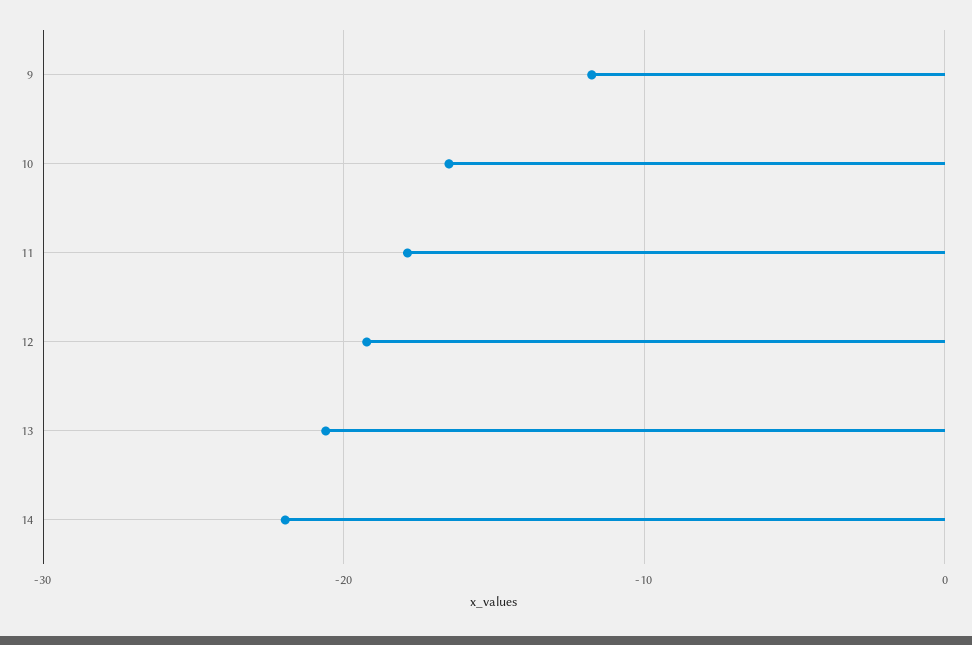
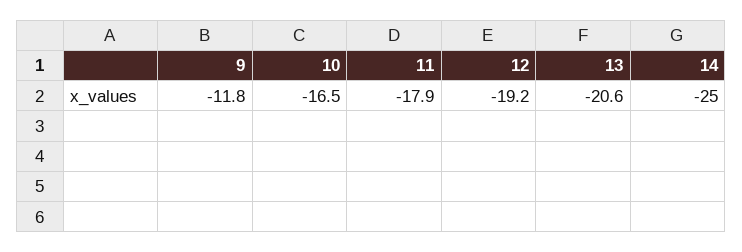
14: -22 -> -25

